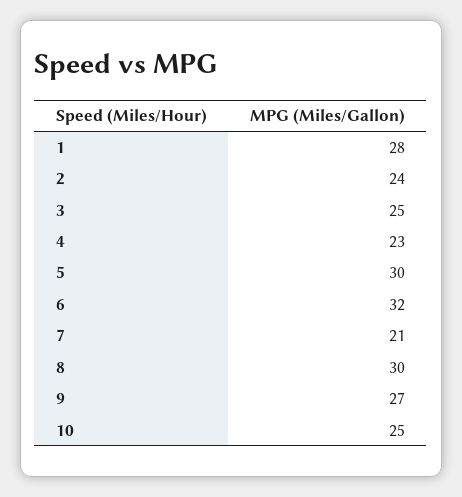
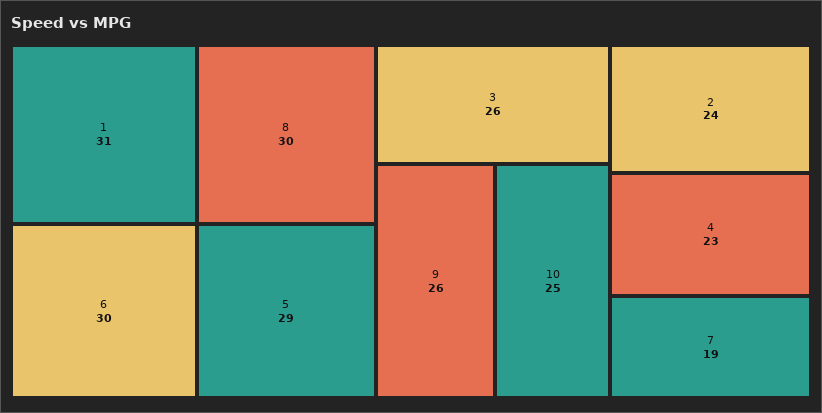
1: 28 -> 31
3: 25 -> 26
5: 30 -> 29
6: 32 -> 30
7: 21 -> 19
9: 27 -> 26

